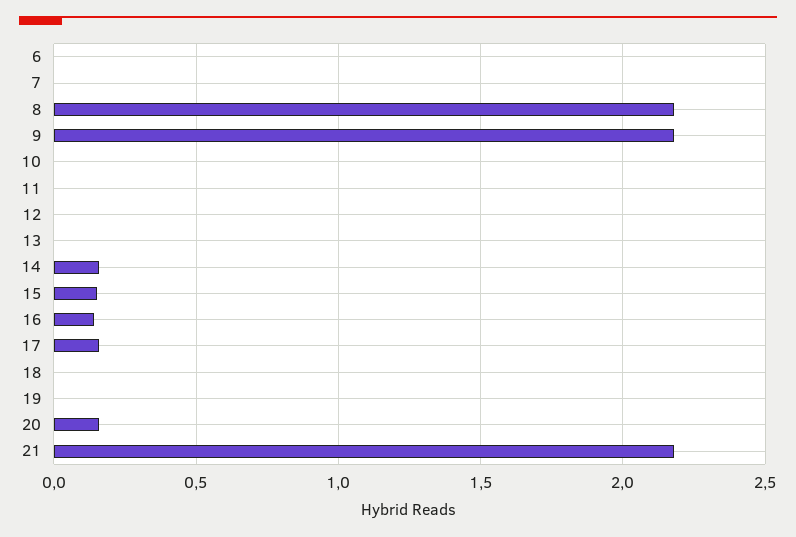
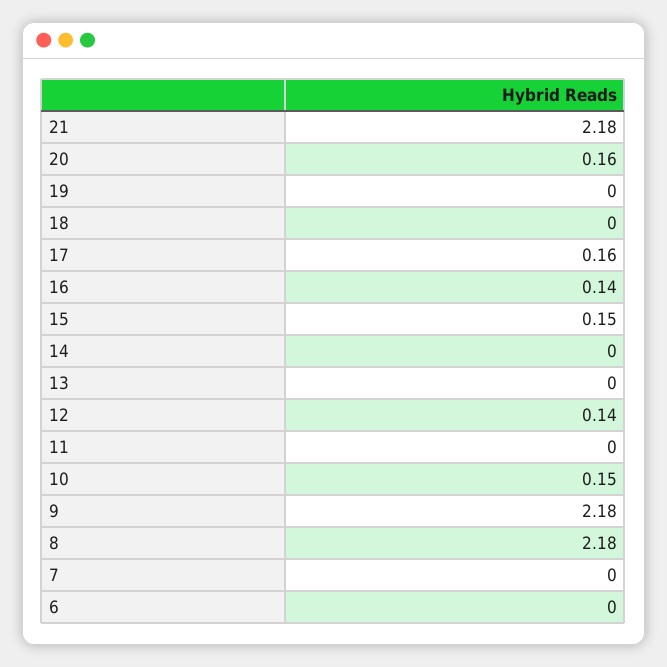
10: 0 -> 0.15
12: 0 -> 0.14
14: 0.15 -> 0

